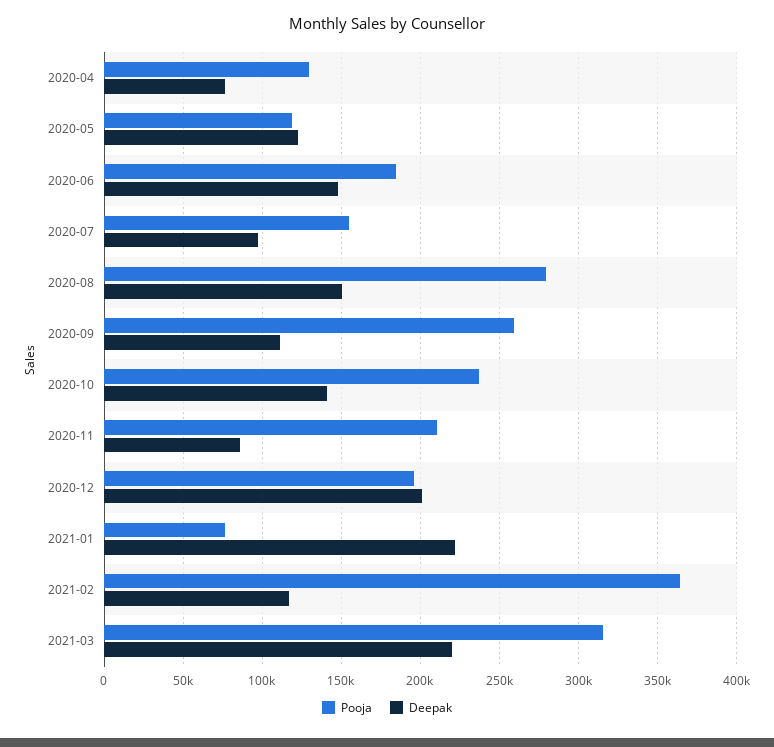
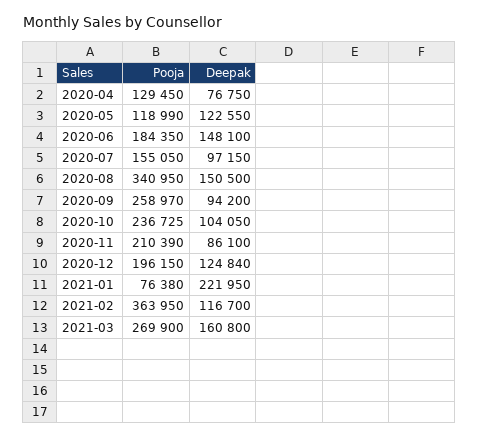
Pooja, 2020-08: 280000 -> 340950
Deepak, 2020-09: 110000 -> 94200
Deepak, 2020-10: 140000 -> 104050
Deepak, 2020-12: 200000 -> 124840
Pooja, 2021-03: 315000 -> 269900
Deepak, 2021-03: 220000 -> 160800

